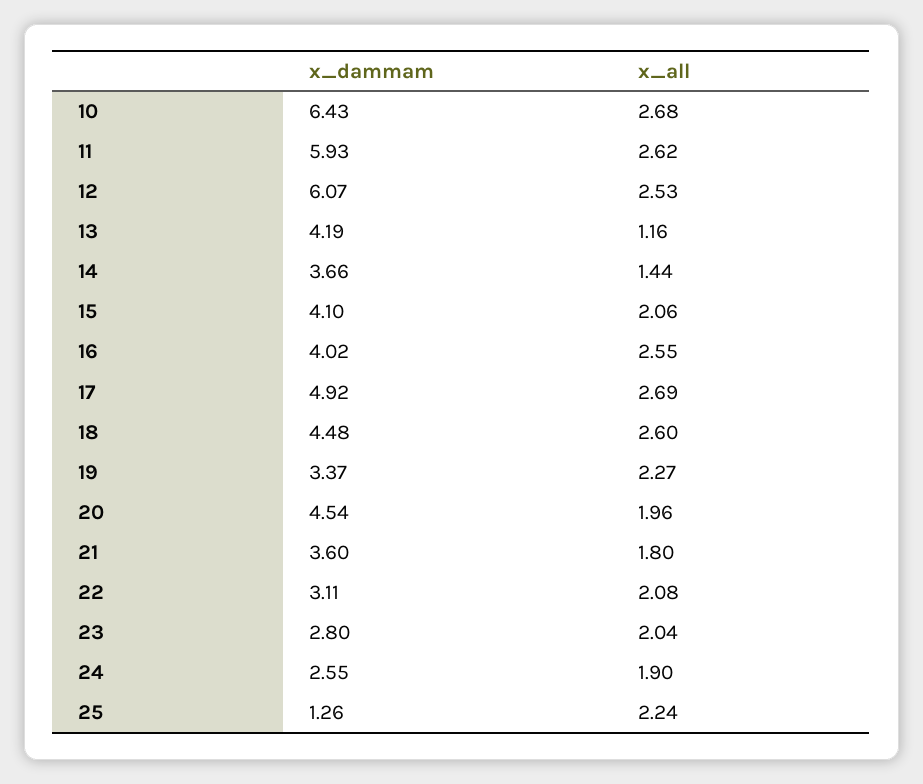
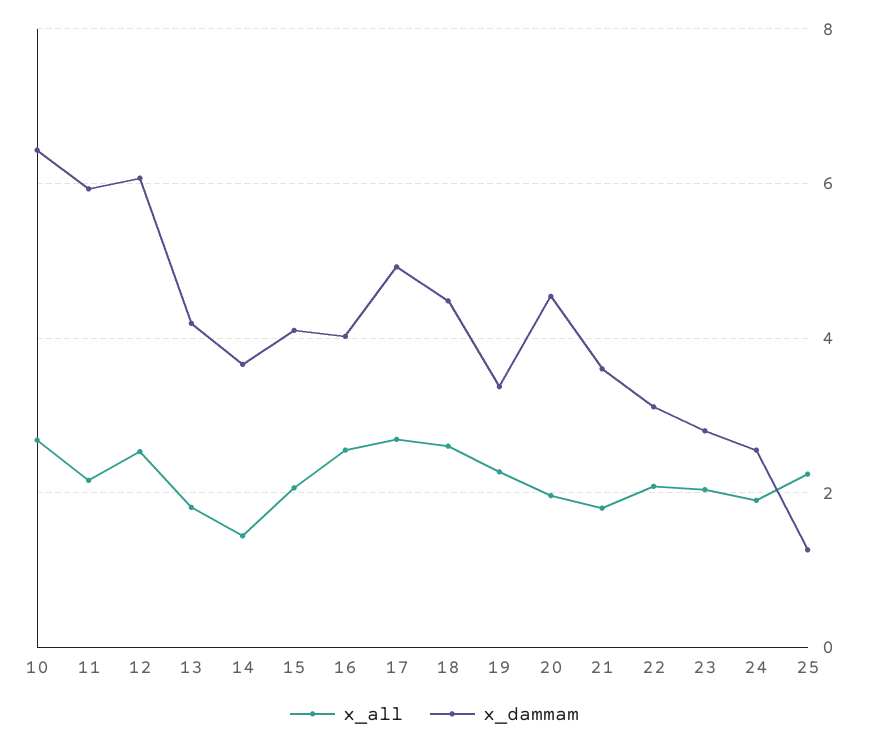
x_all, 11: 2.62 -> 2.2
x_all, 13: 1.16 -> 1.8

